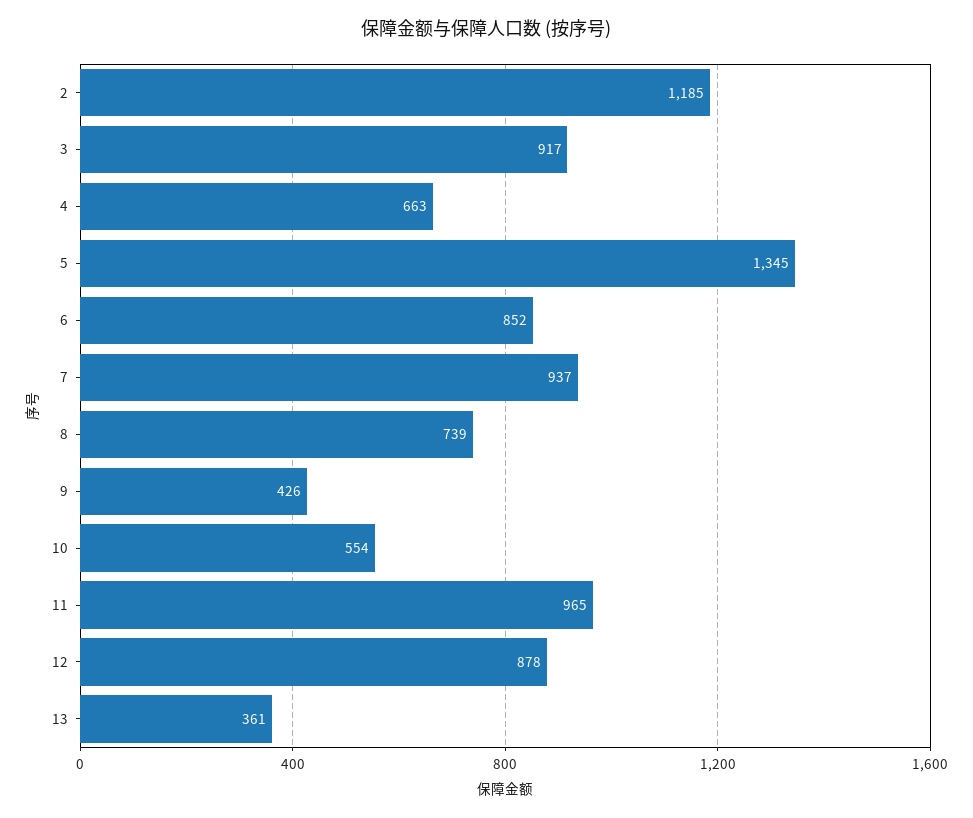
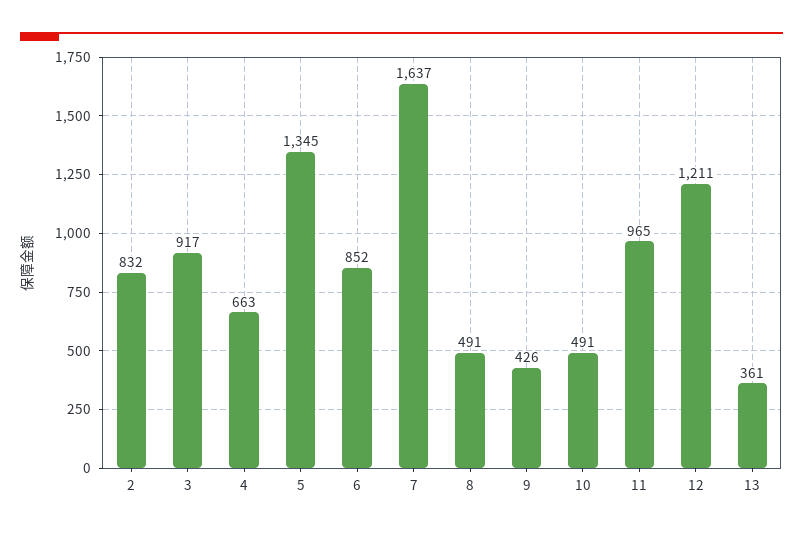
2: 1185 -> 832
7: 937 -> 1637
8: 739 -> 491
10: 554 -> 491
12: 878 -> 1211

